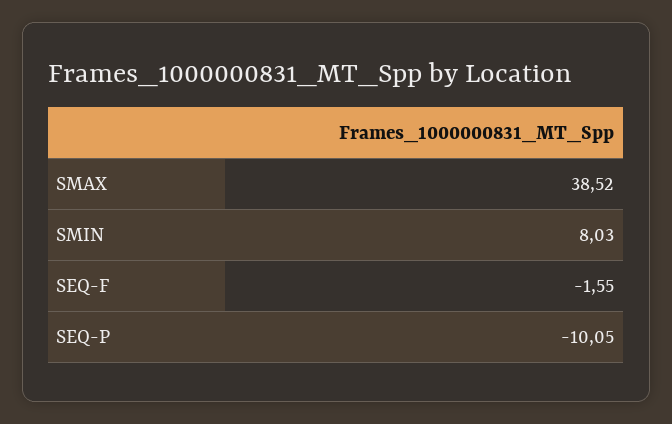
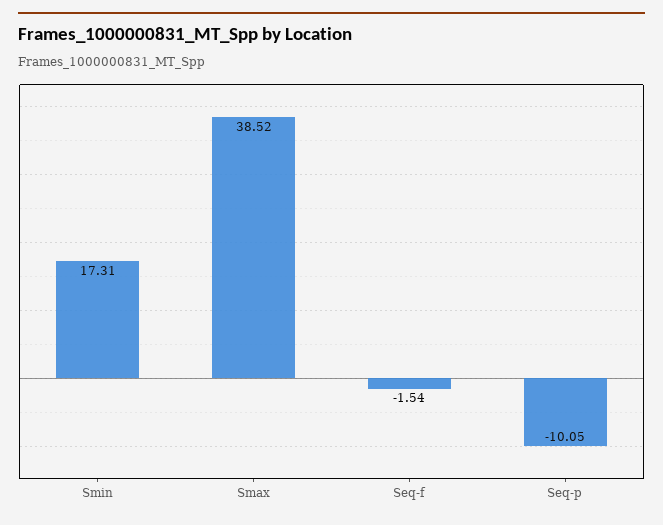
SMIN: 8.03 -> 17.31
SEQ-F: -1.55 -> -1.54

